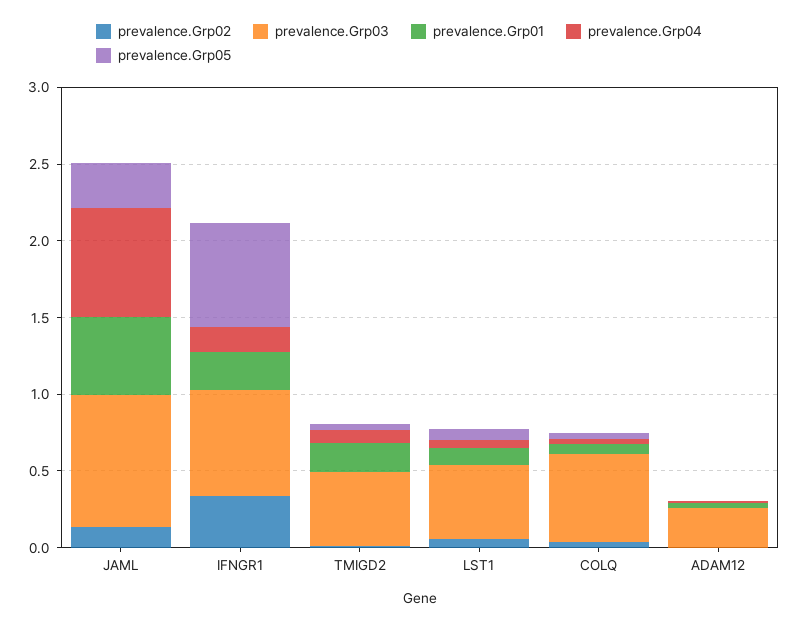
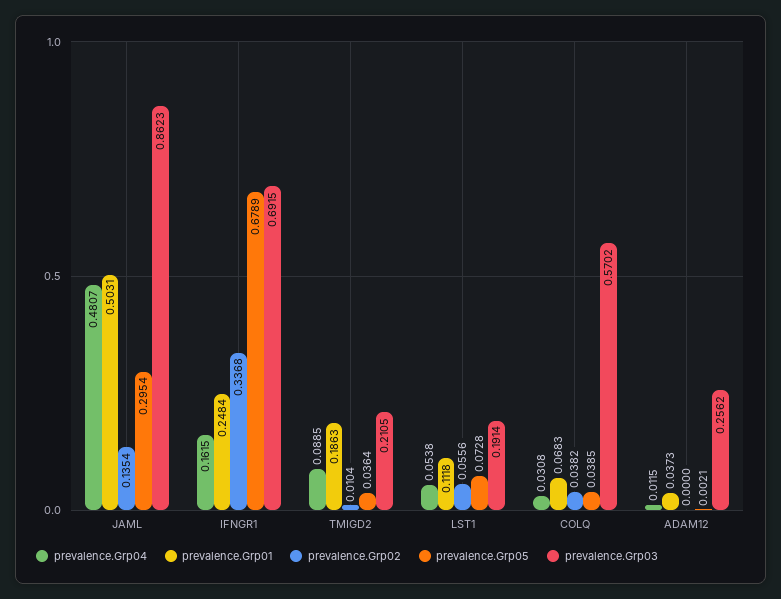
prevalence.Grp04, JAML: 0.7 -> 0.4807
prevalence.Grp03, TMIGD2: 0.5 -> 0.2105
prevalence.Grp03, LST1: 0.5 -> 0.1914

